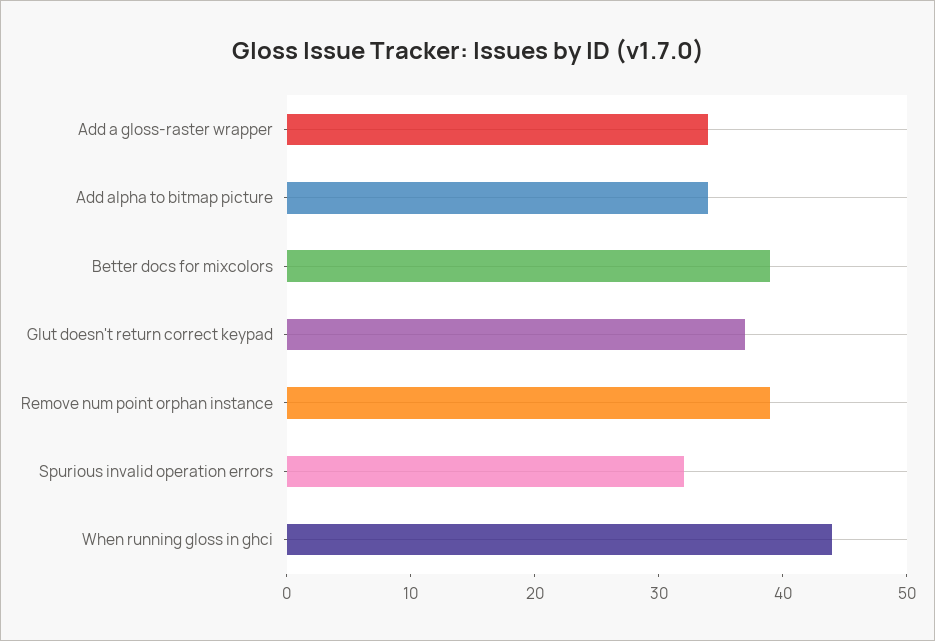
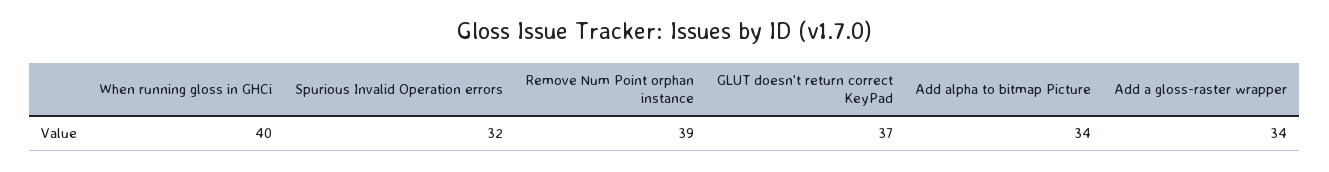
Better docs for mixcolors: 39 -> none
When running gloss in ghci: 44 -> 40

